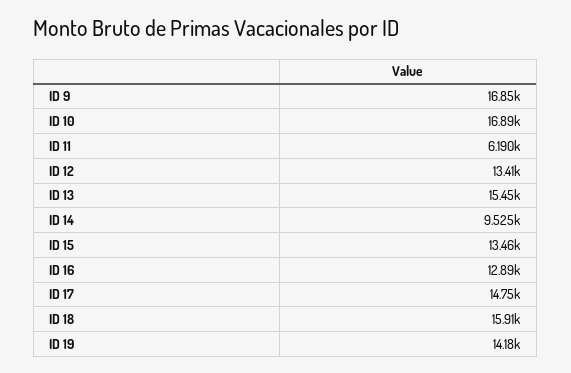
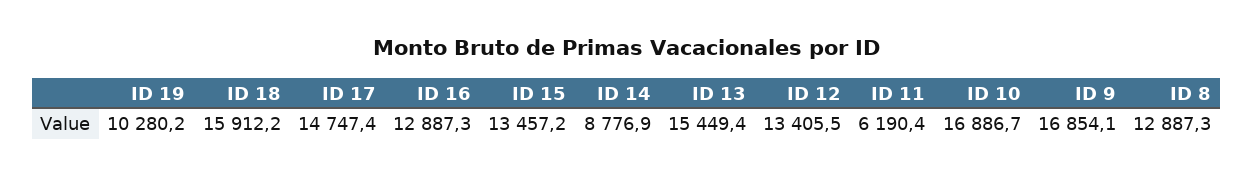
ID 14: 9525 -> 8776.9
ID 19: 14180 -> 10280.2
ID 8: none -> 12887.3

